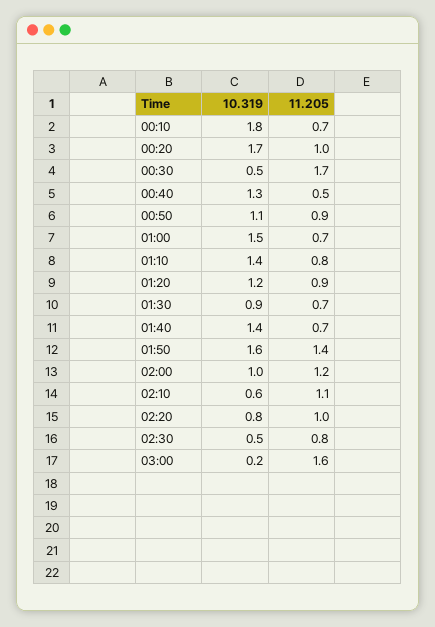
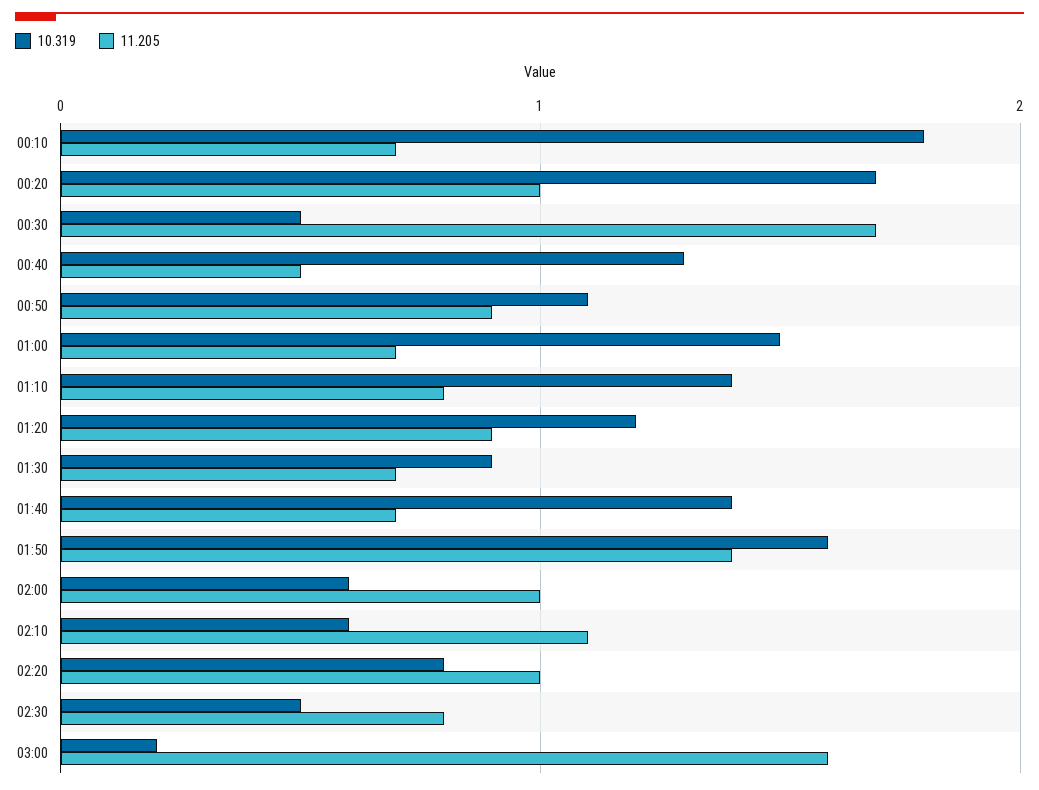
10.319, 02:00: 1 -> 0.6
11.205, 02:00: 1.2 -> 1

